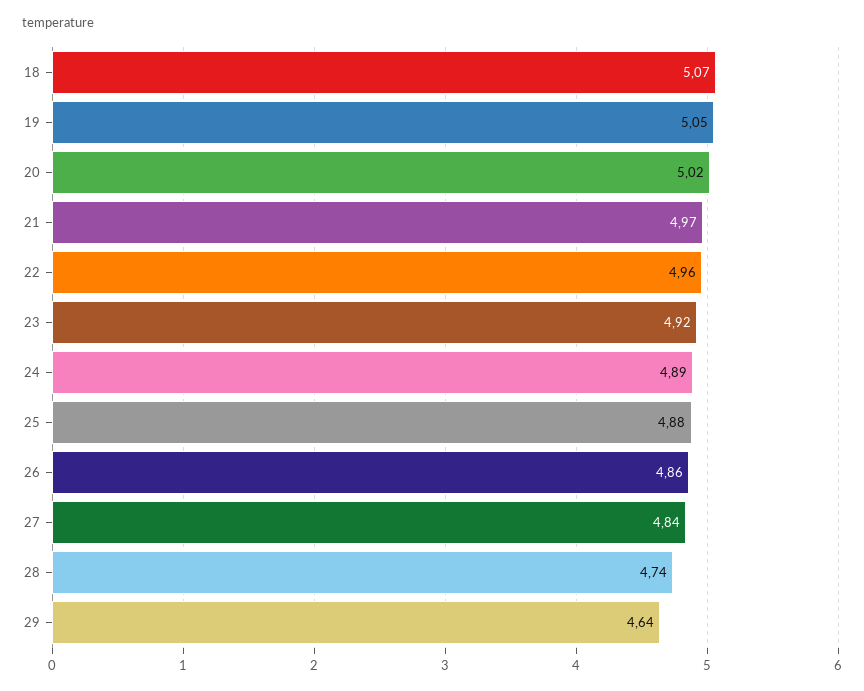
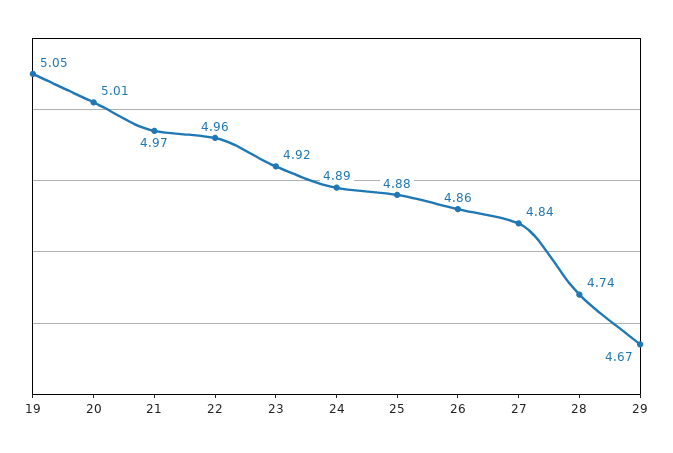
18: 5.07 -> none
20: 5.02 -> 5.01
29: 4.64 -> 4.67

